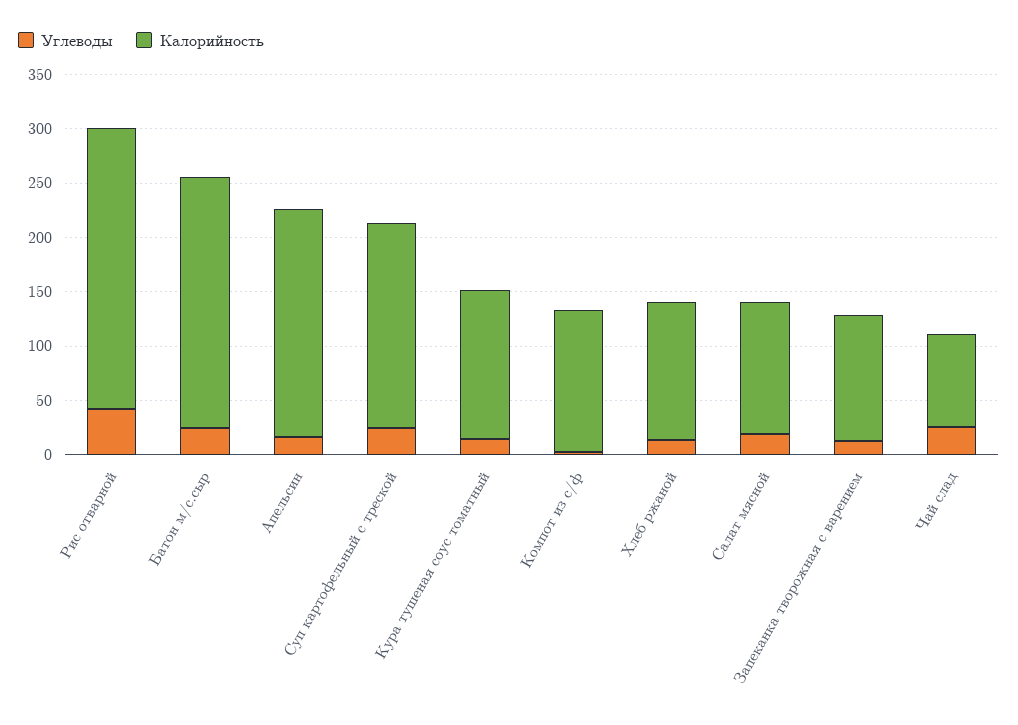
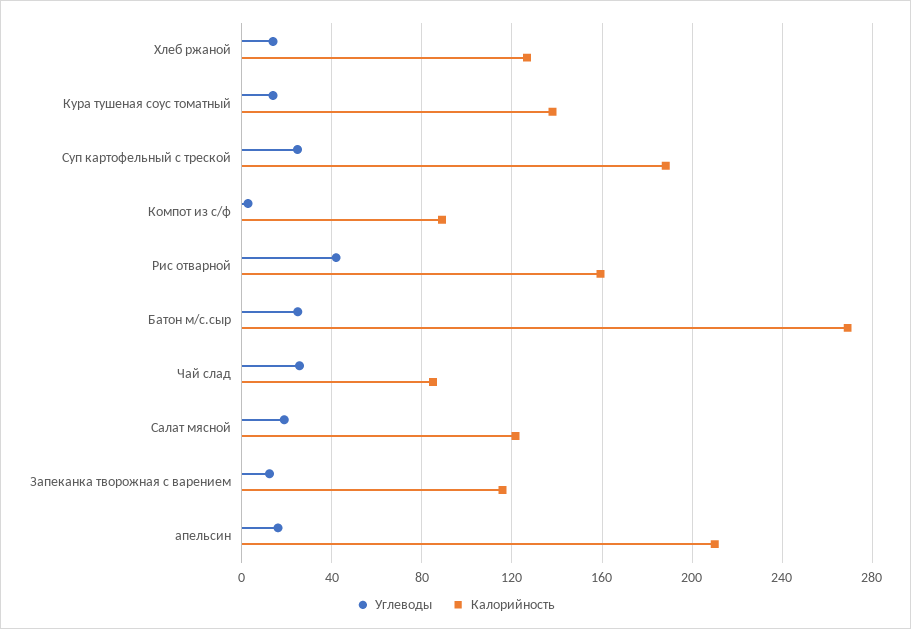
Калорийность, Рис отварной: 260 -> 160
Калорийность, Батон м/с.сыр: 230 -> 270
Калорийность, Компот из с/ф: 130 -> 90

